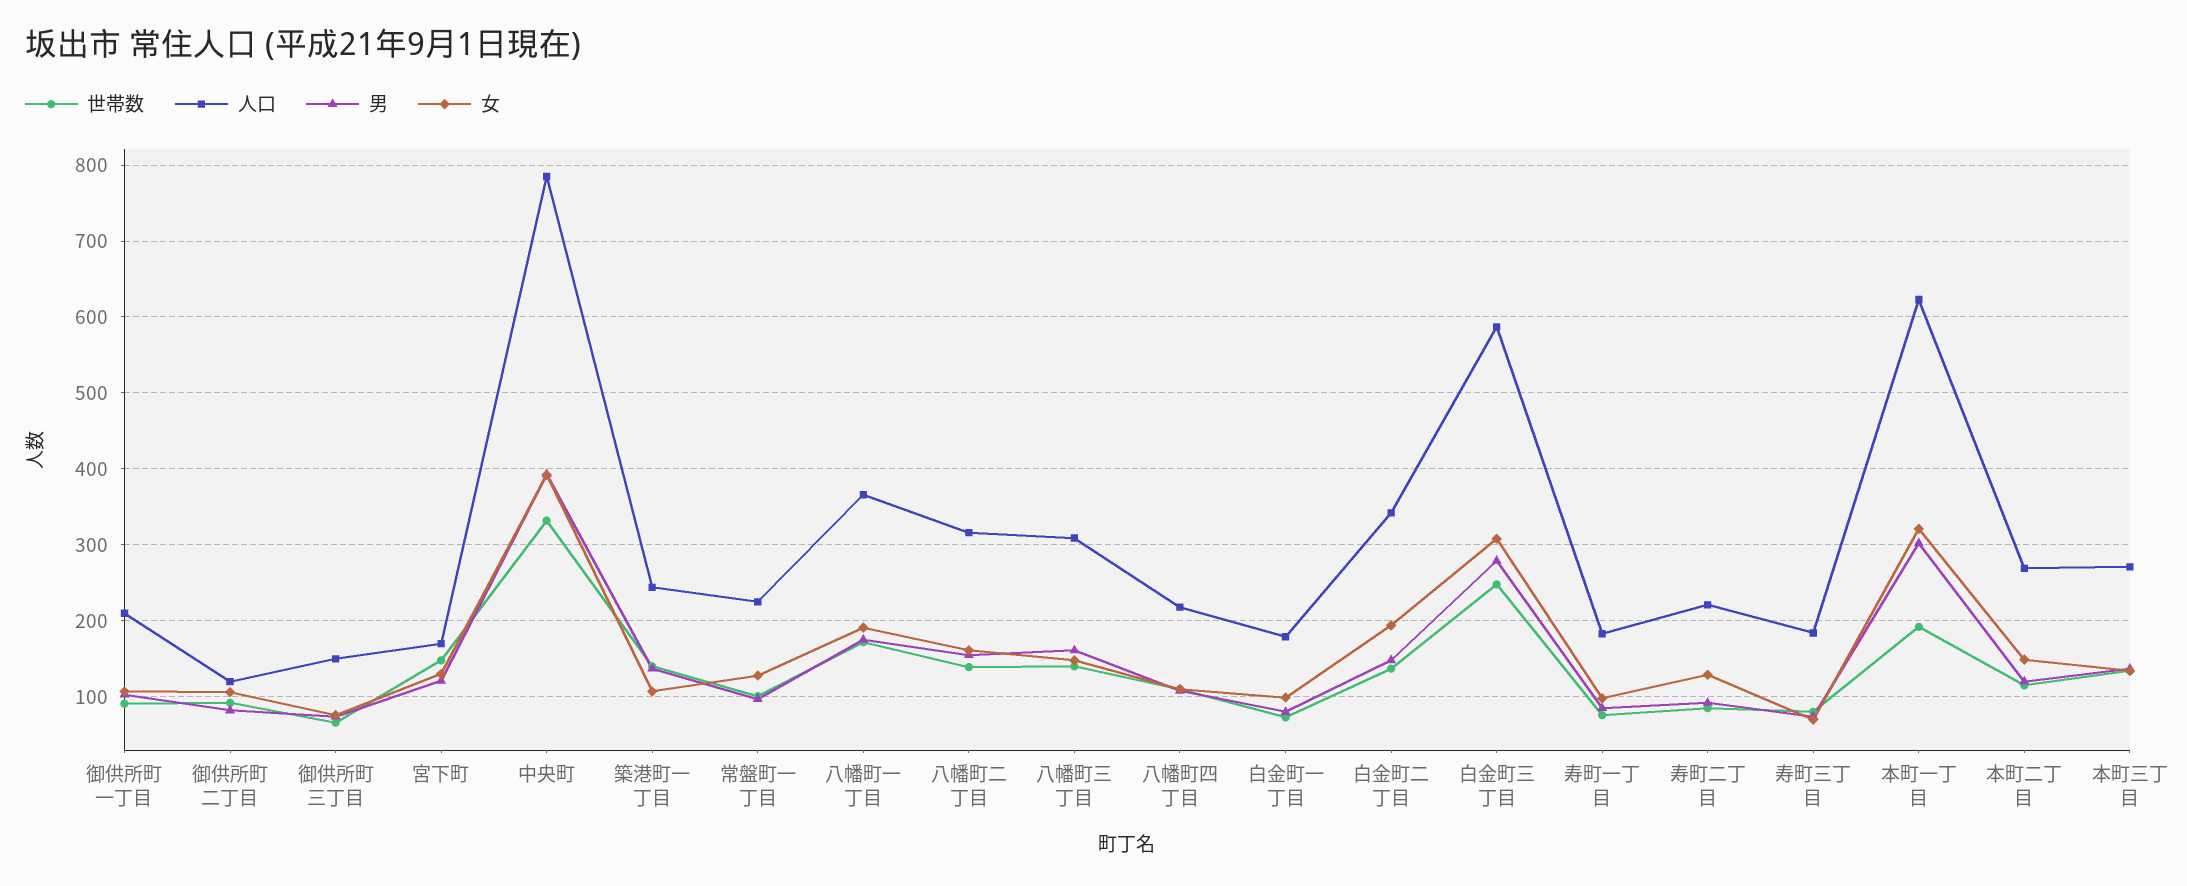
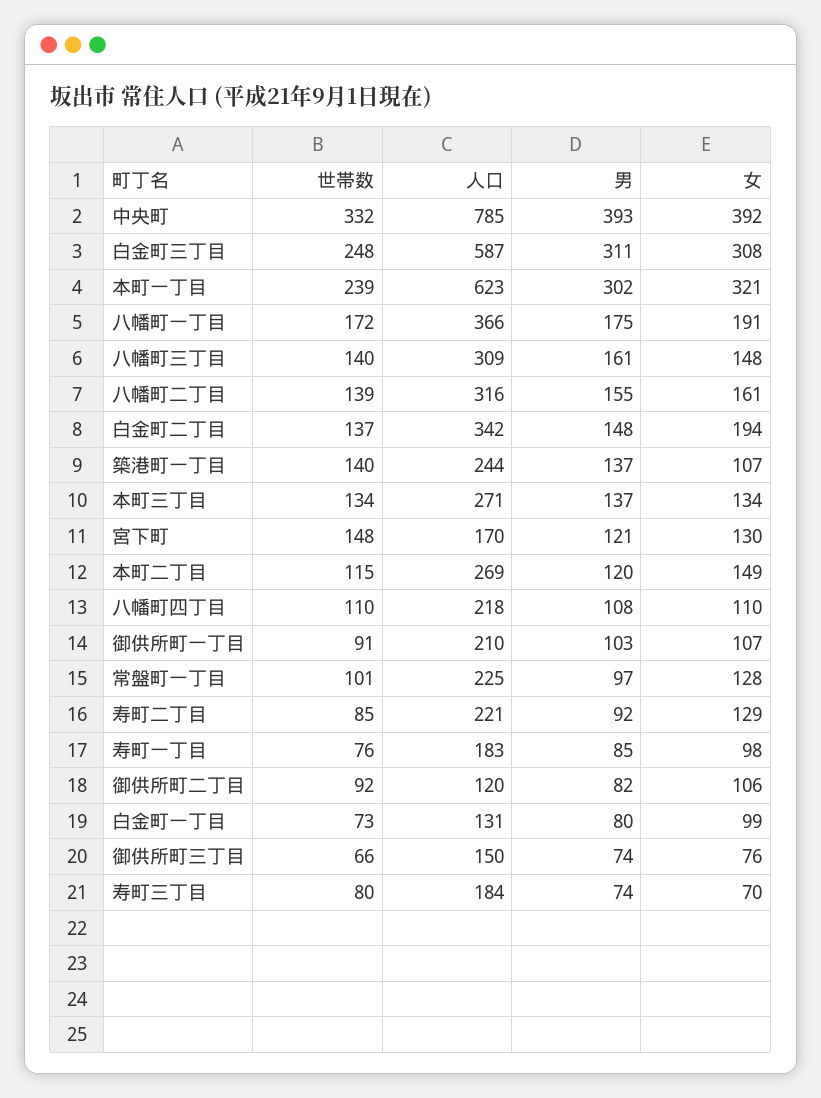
人口, 白金町一丁目: 180 -> 131
男, 白金町三丁目: 280 -> 311
世帯数, 本町一丁目: 190 -> 239

